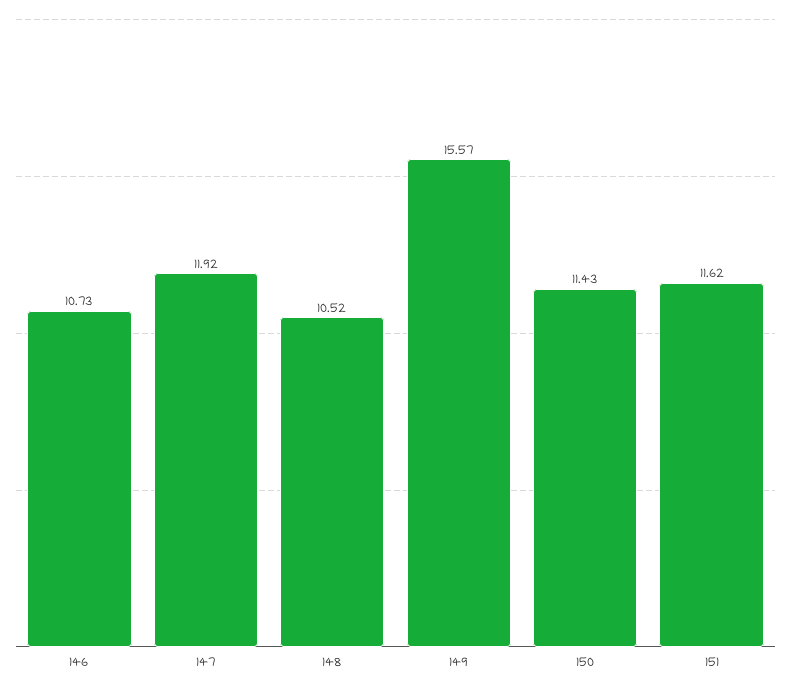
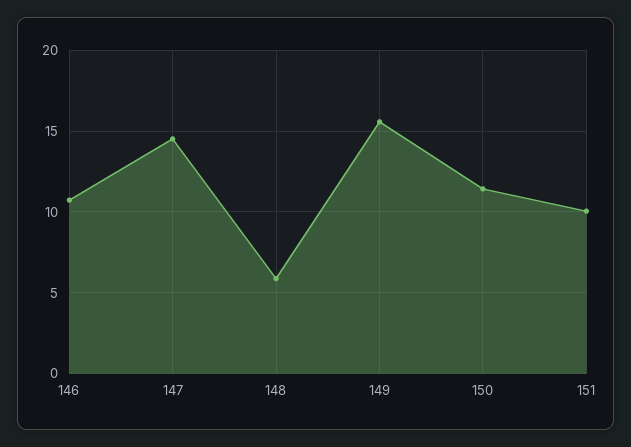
147: 11.92 -> 14.5
148: 10.52 -> 6
151: 11.62 -> 10

